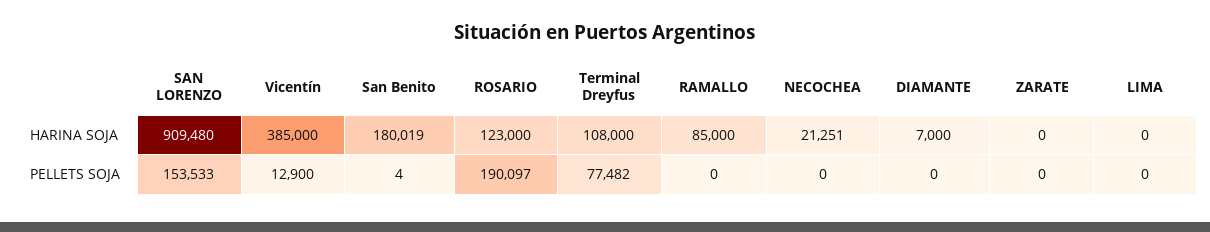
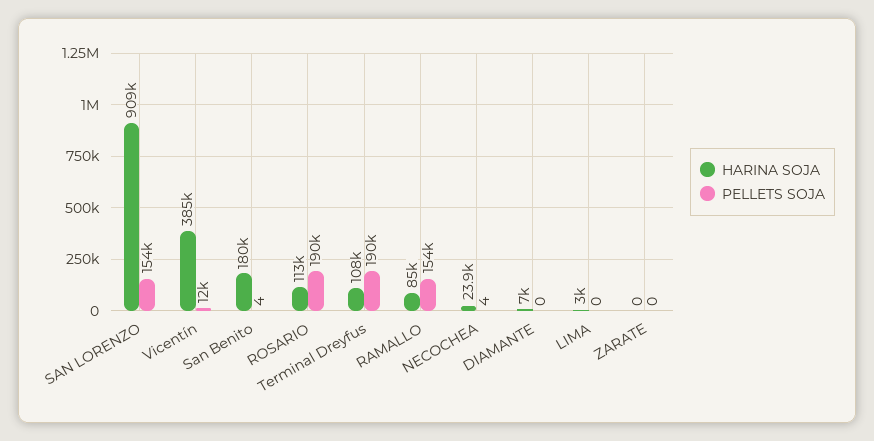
HARINA SOJA, ROSARIO: 123000 -> 113000
HARINA SOJA, NECOCHEA: 21251 -> 23900
HARINA SOJA, LIMA: 0 -> 3000
PELLETS SOJA, Vicentín: 12900 -> 12000
PELLETS SOJA, Terminal Dreyfus: 77482 -> 190000
PELLETS SOJA, RAMALLO: 0 -> 154000
PELLETS SOJA, NECOCHEA: 0 -> 4

